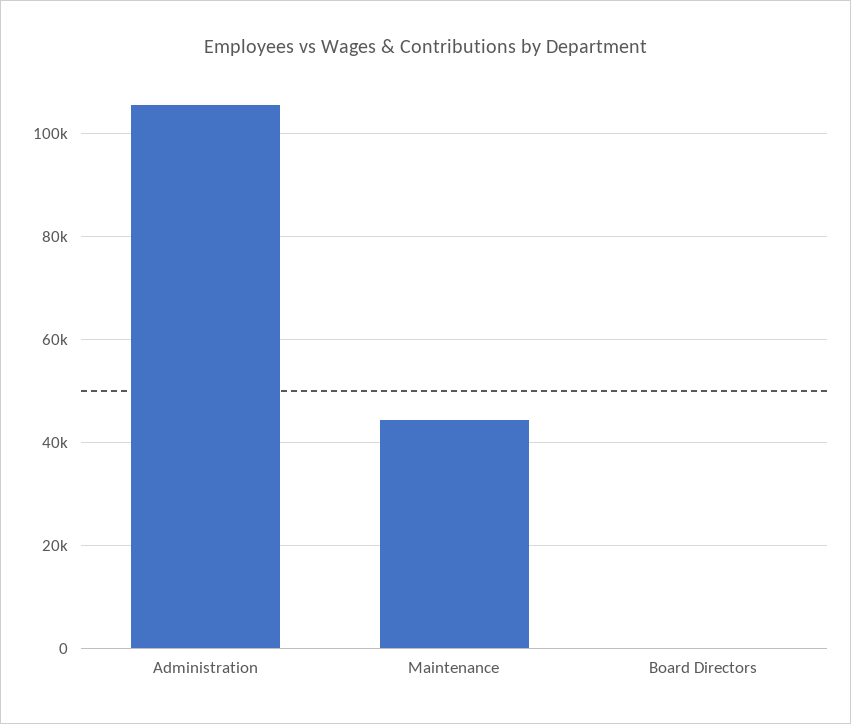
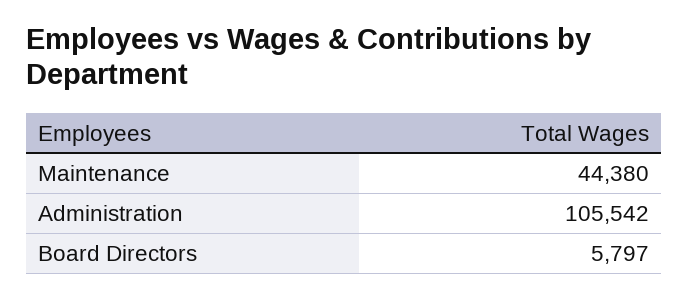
Board Directors: 0 -> 5797

